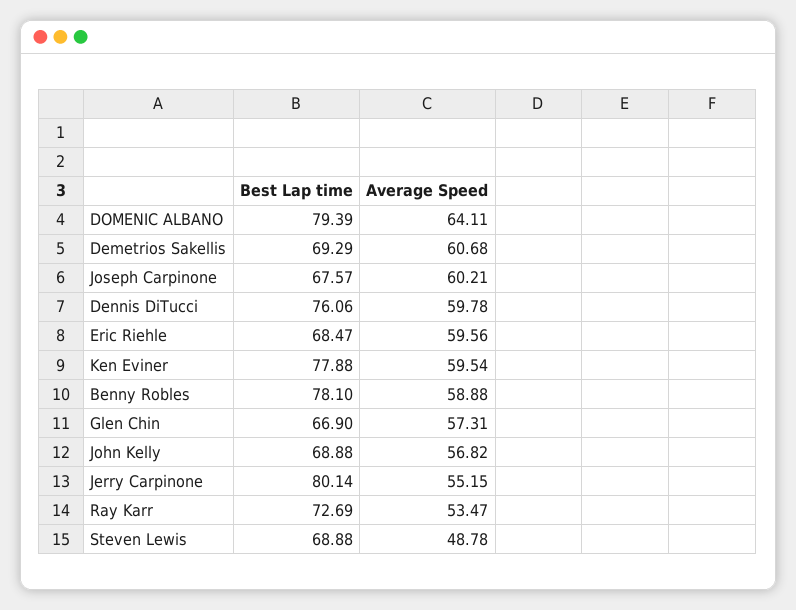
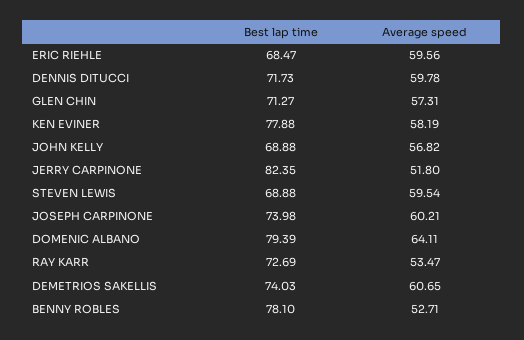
Best Lap time, Demetrios Sakellis: 69.29 -> 74.03
Average Speed, Demetrios Sakellis: 60.68 -> 60.65
Best Lap time, Joseph Carpinone: 67.57 -> 73.98
Best Lap time, Dennis DiTucci: 76.06 -> 71.73
Average Speed, Ken Eviner: 59.54 -> 58.19
Average Speed, Benny Robles: 58.88 -> 52.71
Best Lap time, Glen Chin: 66.9 -> 71.27
Best Lap time, Jerry Carpinone: 80.14 -> 82.35
Average Speed, Jerry Carpinone: 55.15 -> 51.8
Average Speed, Steven Lewis: 48.78 -> 59.54

